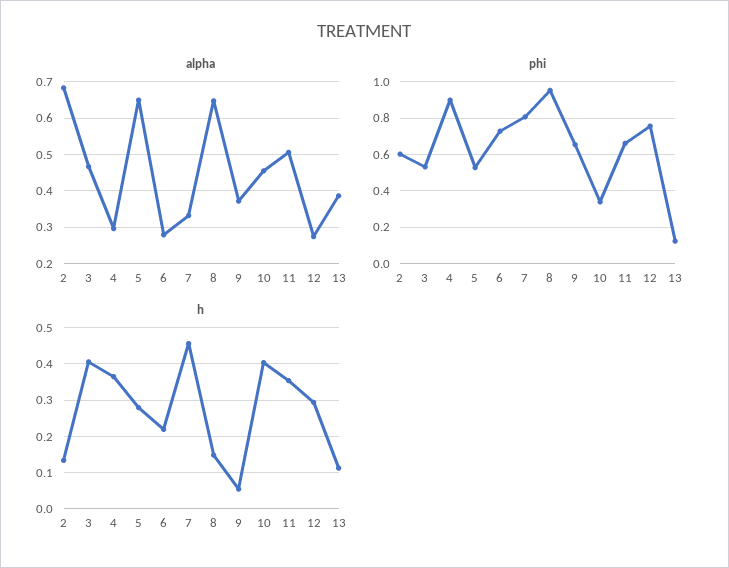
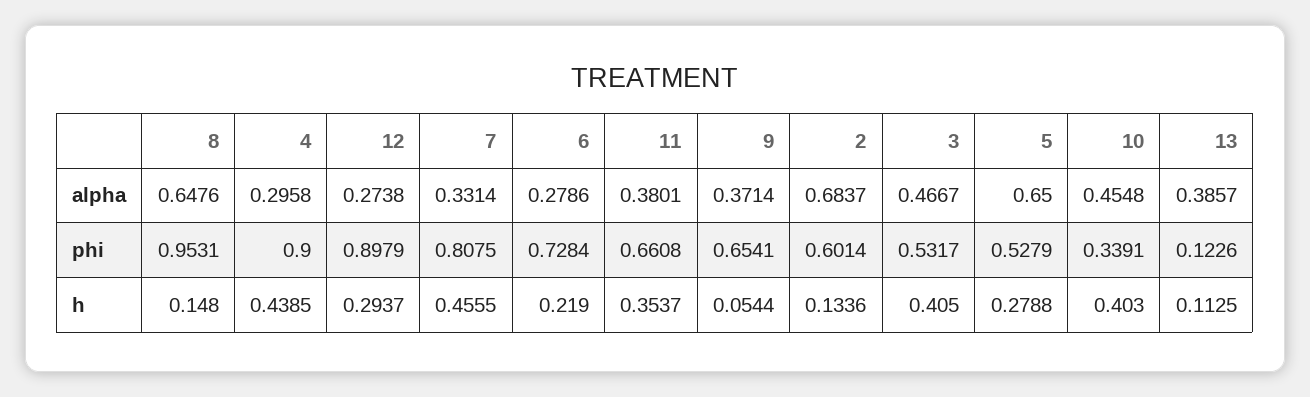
alpha, 11: 0.5 -> 0.3801
phi, 12: 0.75 -> 0.8979
h, 4: 0.36 -> 0.4385

